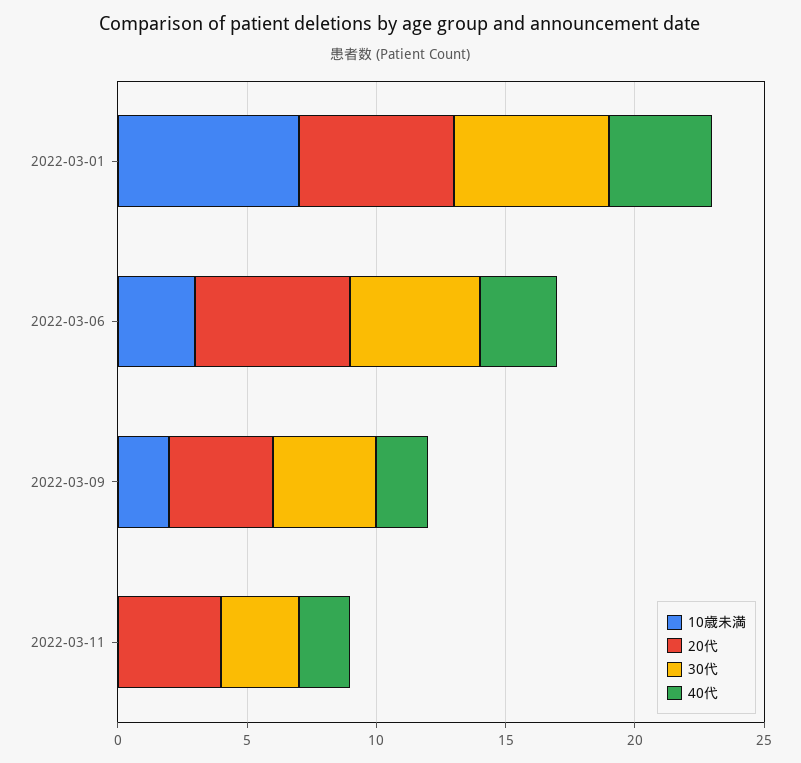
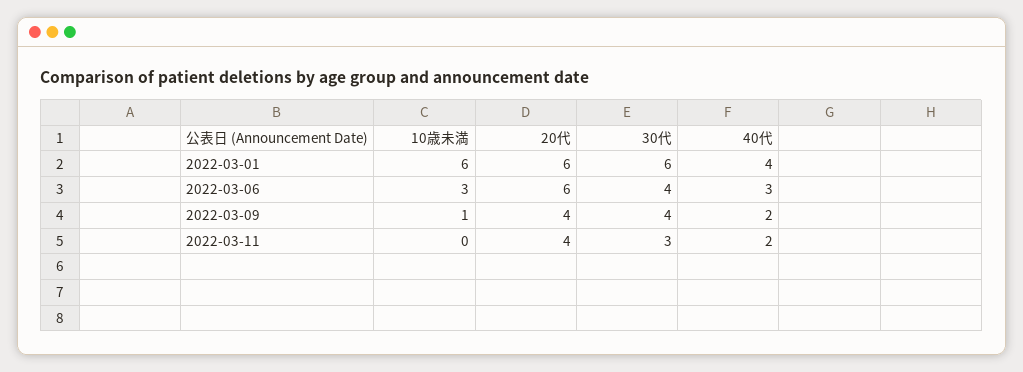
10歳未満, 2022-03-01: 7 -> 6
30代, 2022-03-06: 5 -> 4
10歳未満, 2022-03-09: 2 -> 1

